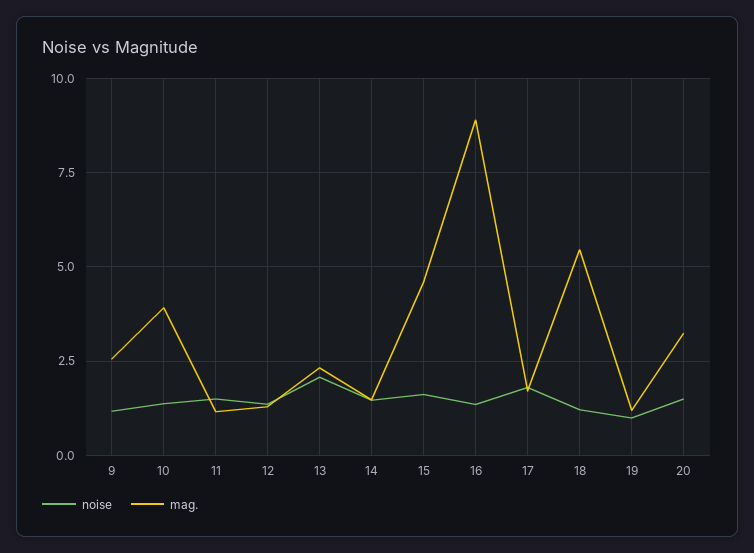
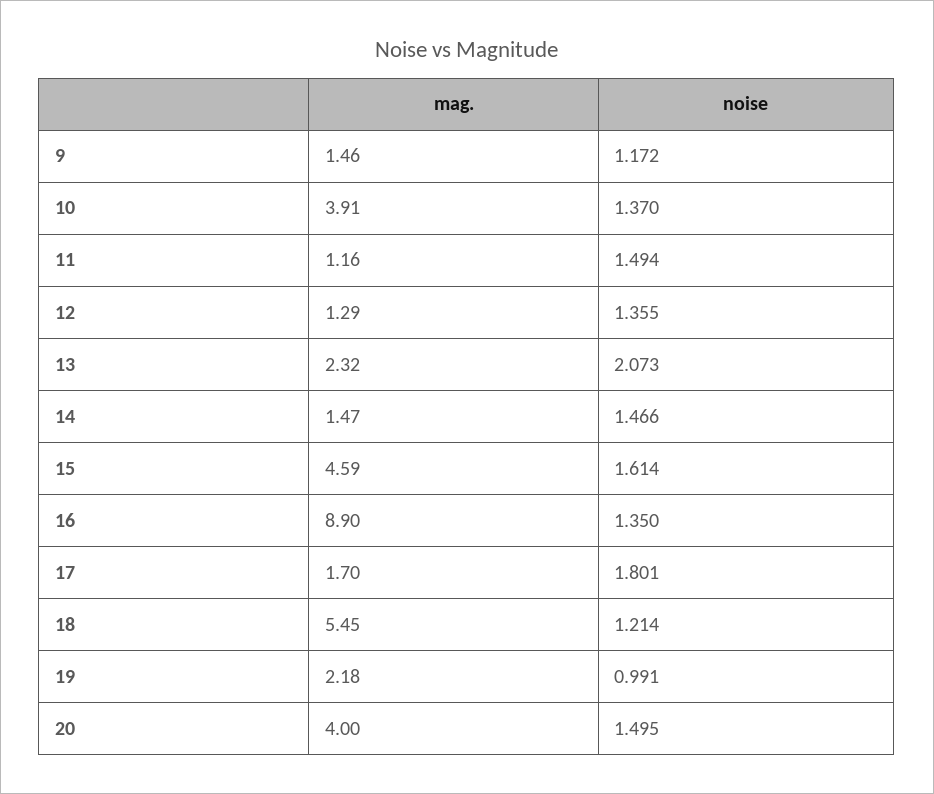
mag., 9: 2.5 -> 1.46
mag., 19: 1.25 -> 2.18
mag., 20: 3.25 -> 4

